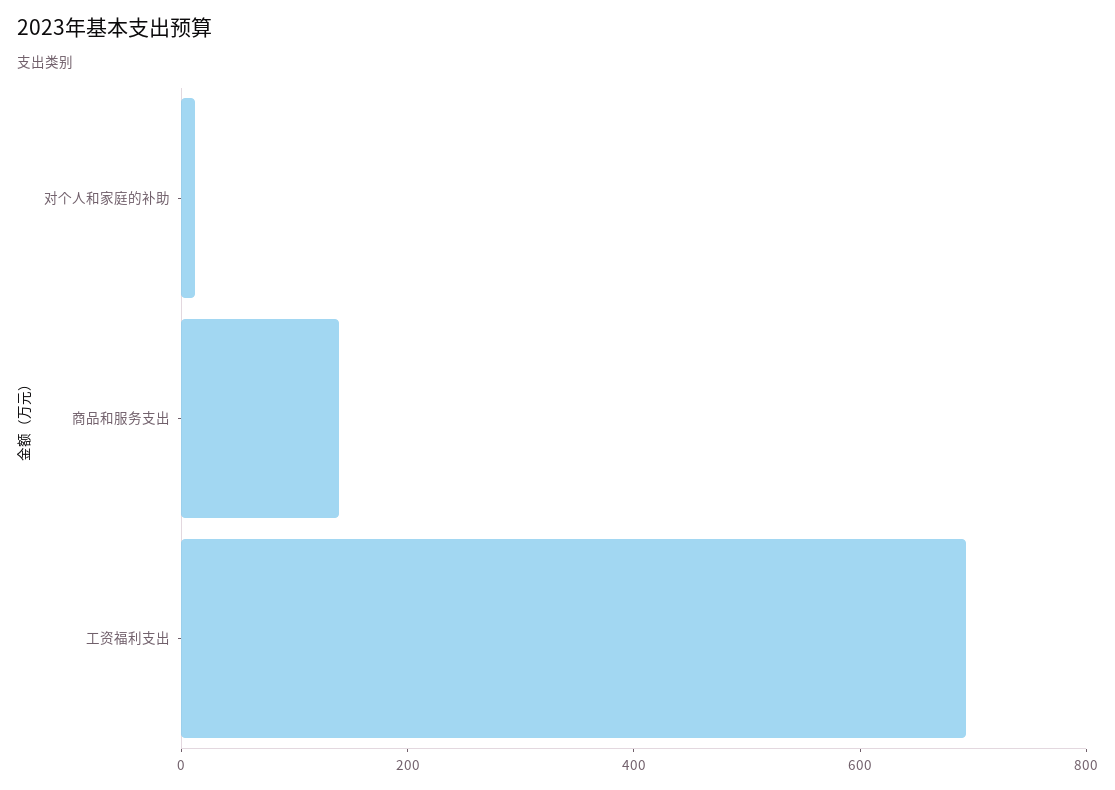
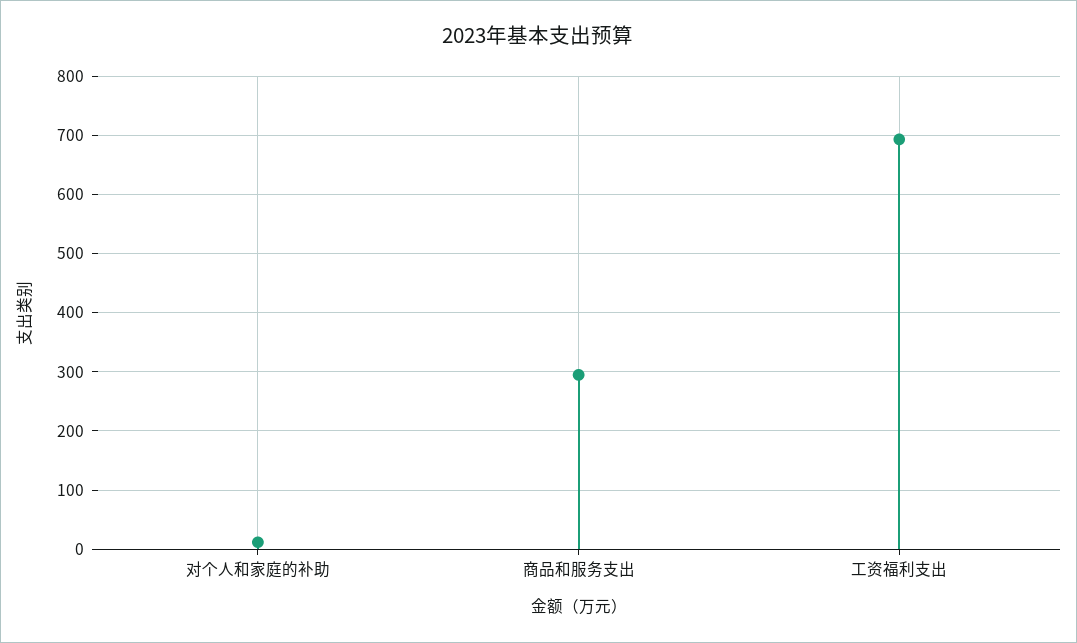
商品和服务支出: 150 -> 300

